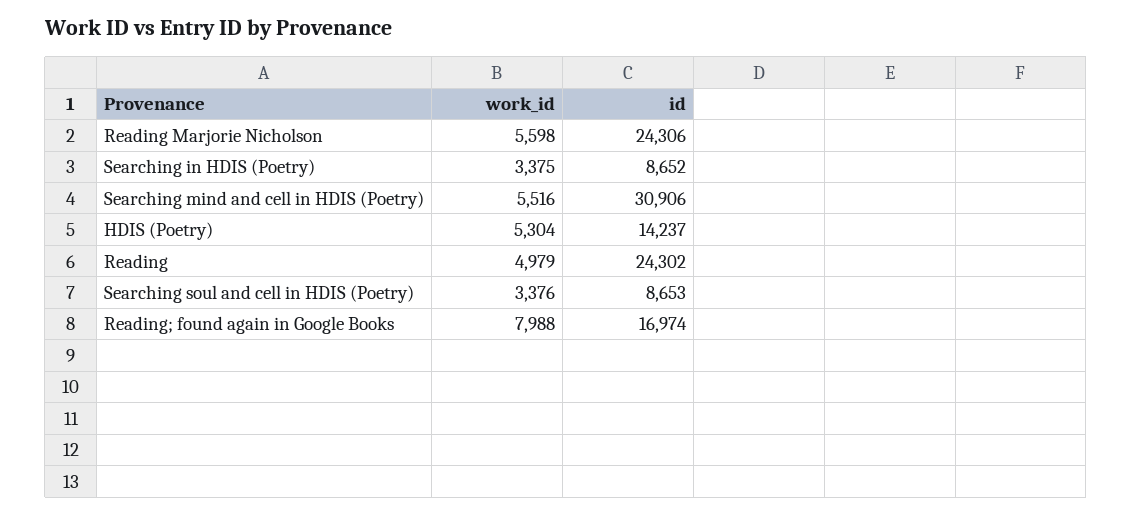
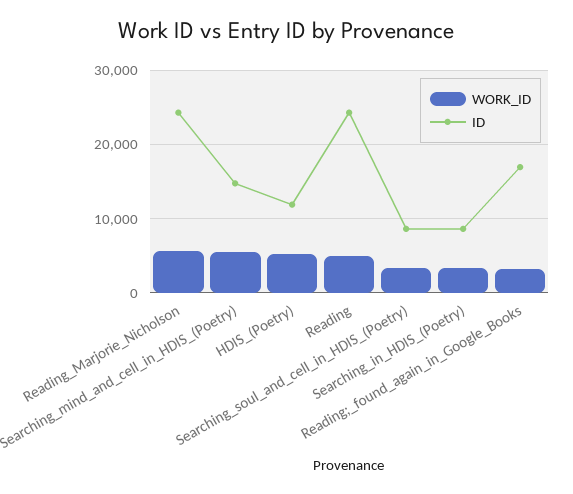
id, Searching mind and cell in HDIS (Poetry): 30906 -> 15000
id, HDIS (Poetry): 14237 -> 12000
work_id, Reading; found again in Google Books: 7988 -> 3000

